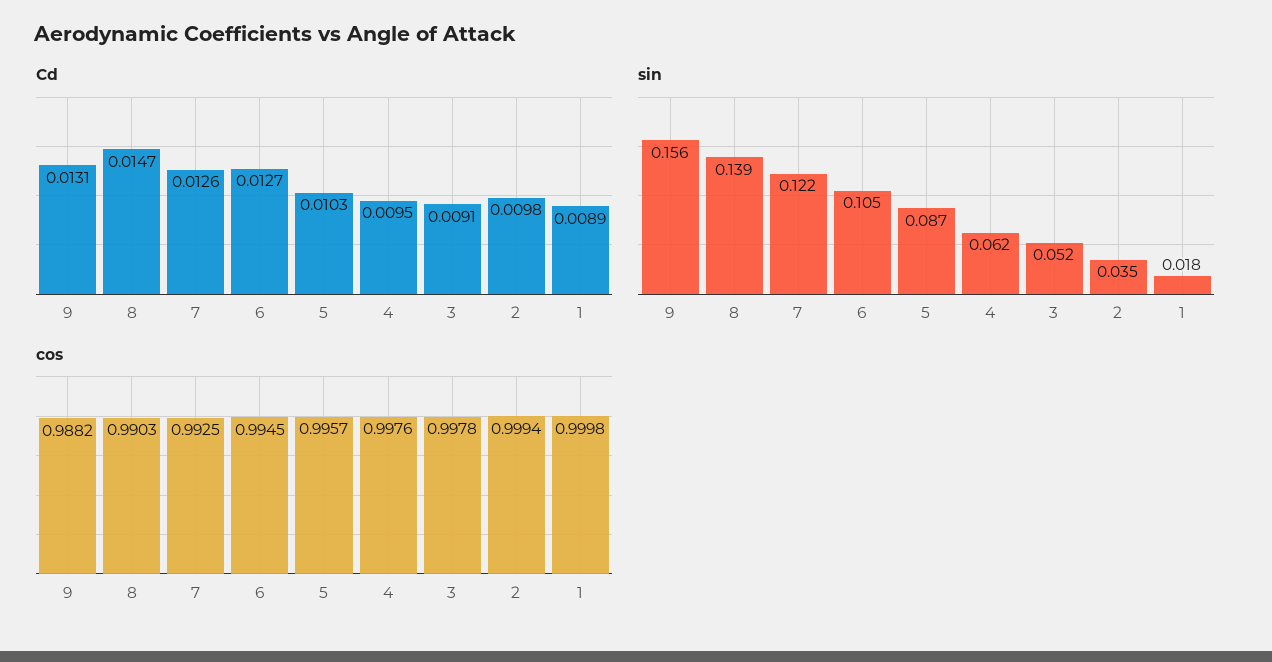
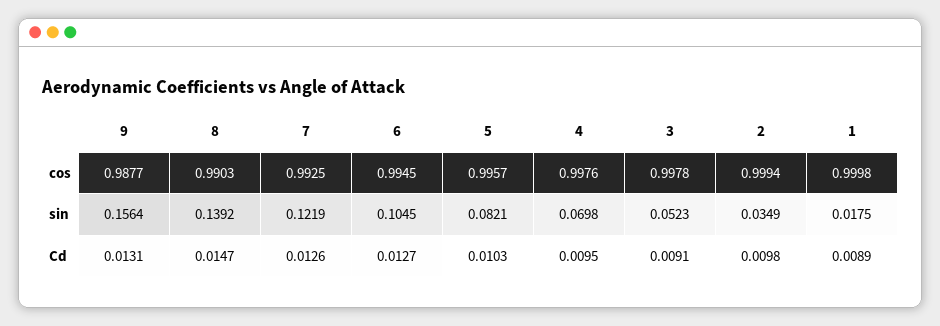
sin, 5: 0.087 -> 0.0821
sin, 4: 0.062 -> 0.0698
cos, 9: 0.9882 -> 0.9877

